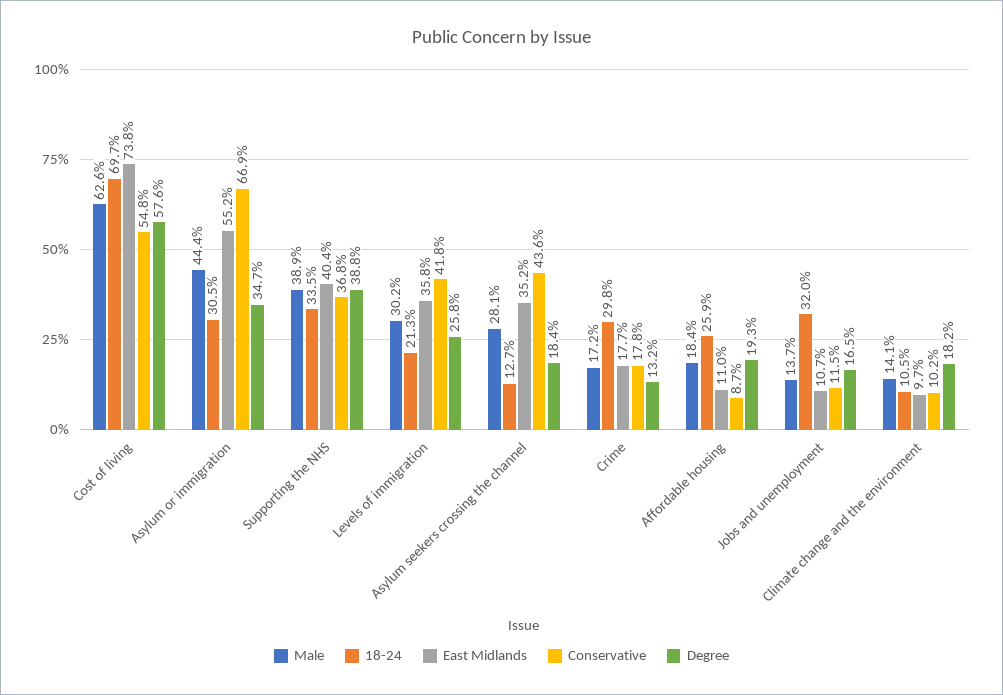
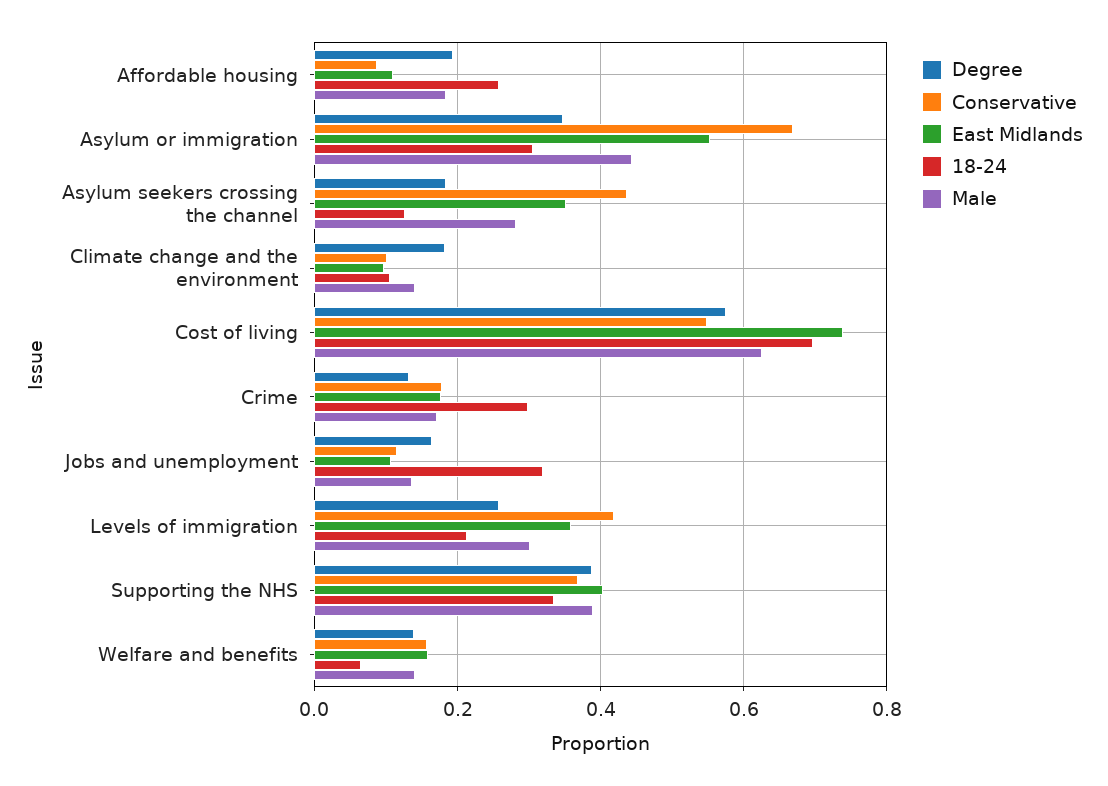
Degree, Welfare and benefits: none -> 0.14
Conservative, Welfare and benefits: none -> 0.16
East Midlands, Welfare and benefits: none -> 0.16
18-24, Welfare and benefits: none -> 0.06
Male, Welfare and benefits: none -> 0.14

